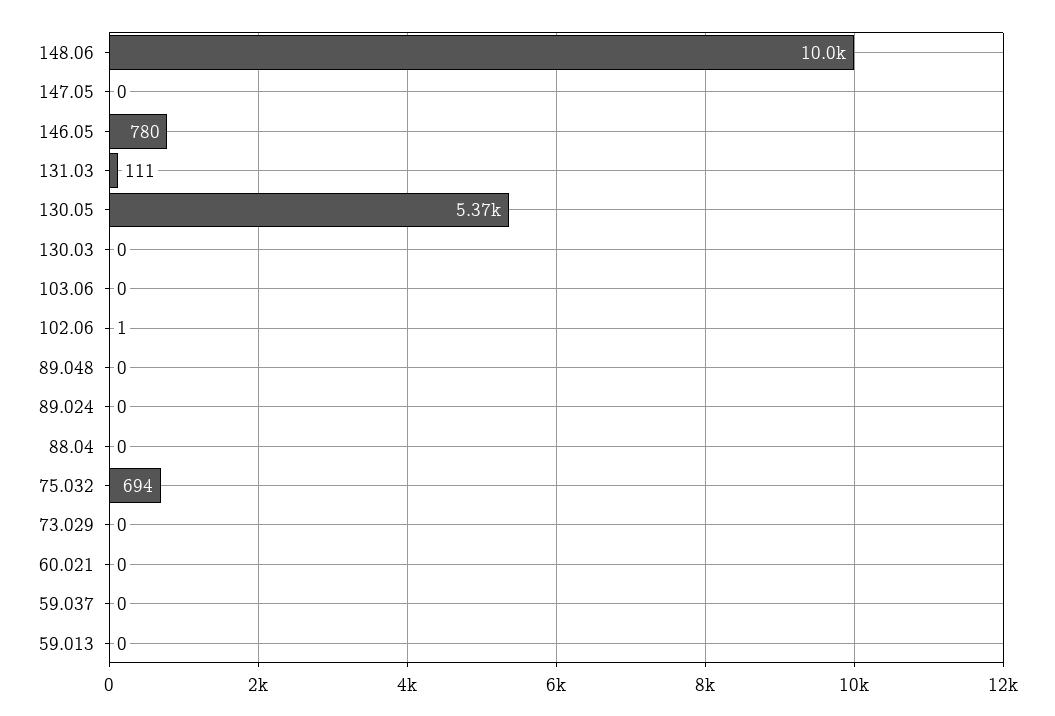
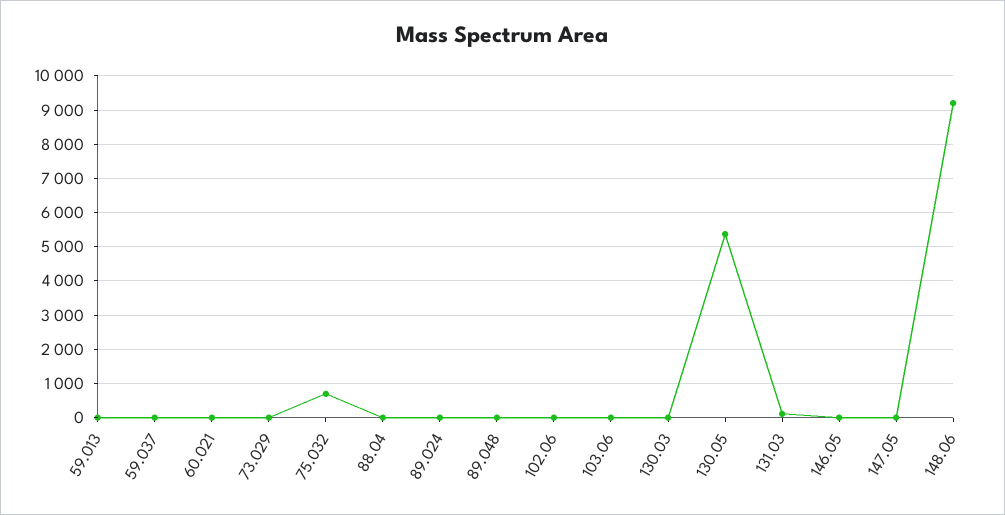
148.06: 10000 -> 9200
146.05: 780 -> 0

